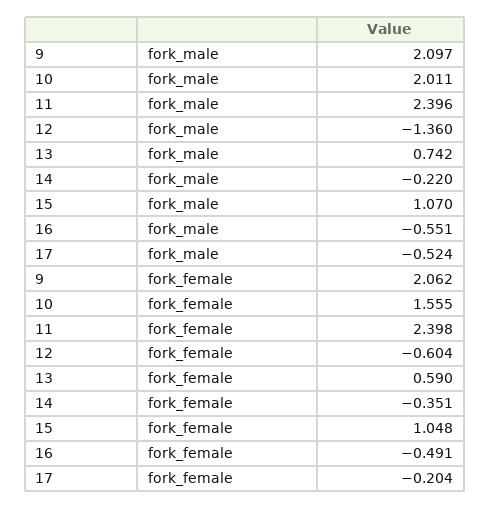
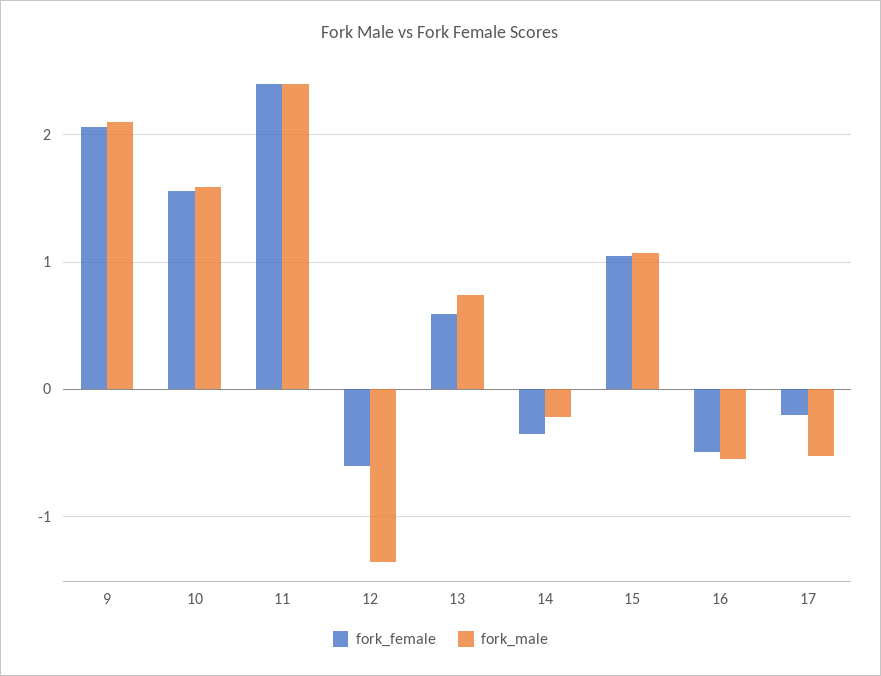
fork_male, 10: 2.011 -> 1.6

